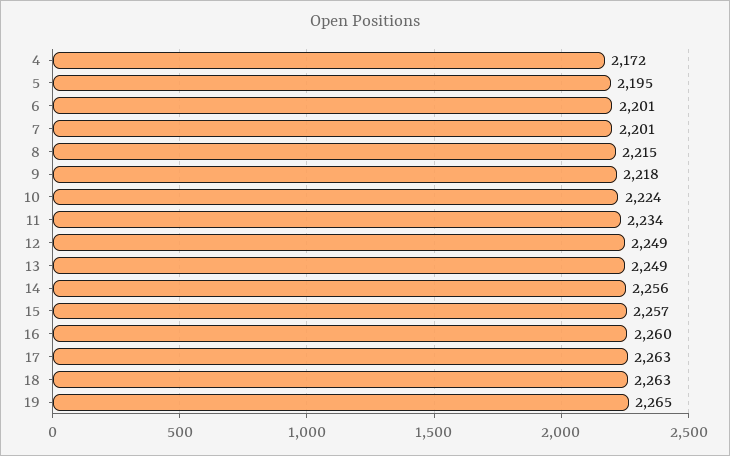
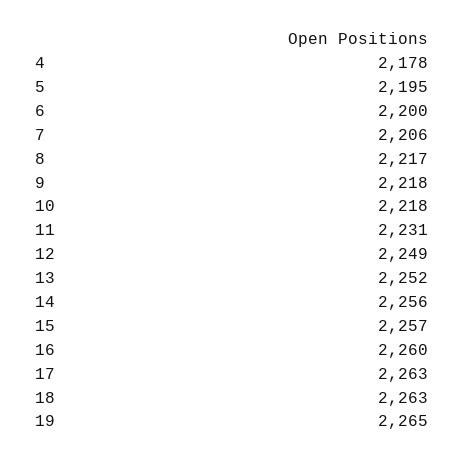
4: 2172 -> 2178
6: 2201 -> 2200
7: 2201 -> 2206
8: 2215 -> 2217
10: 2224 -> 2218
11: 2234 -> 2231
13: 2249 -> 2252

